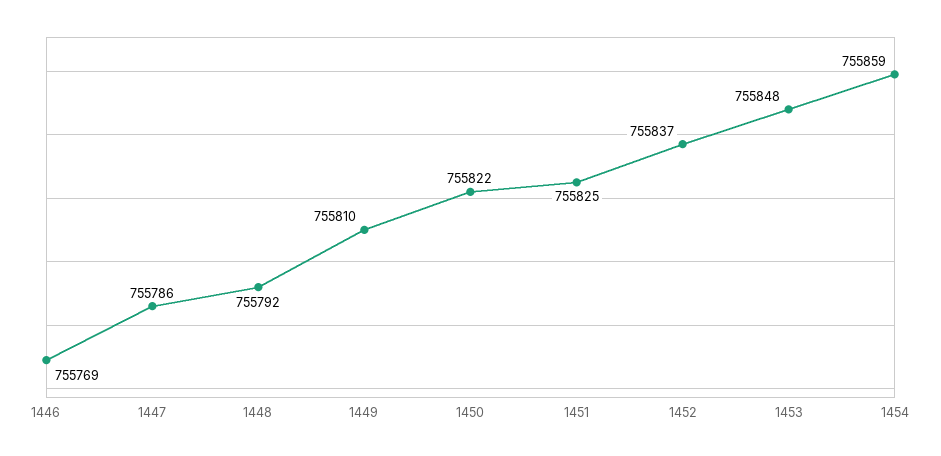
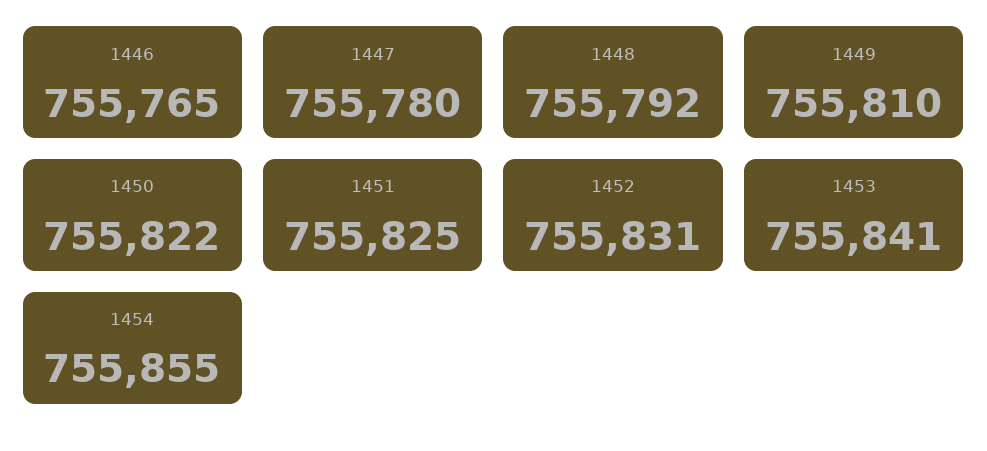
1446: 755769 -> 755765
1447: 755786 -> 755780
1452: 755837 -> 755831
1453: 755848 -> 755841
1454: 755859 -> 755855

